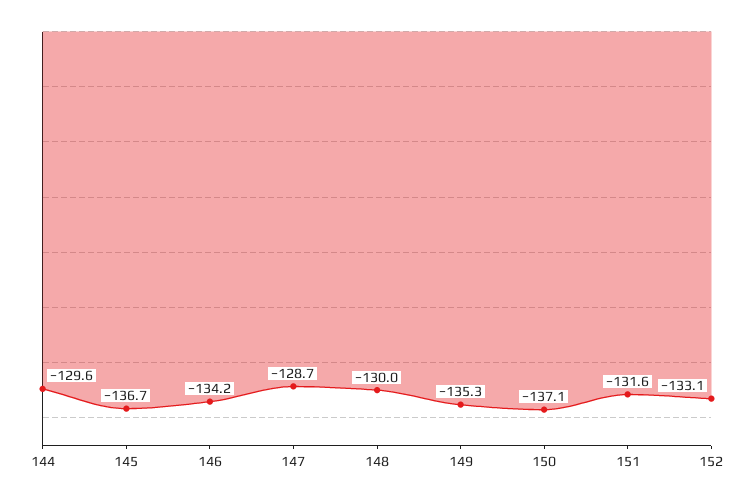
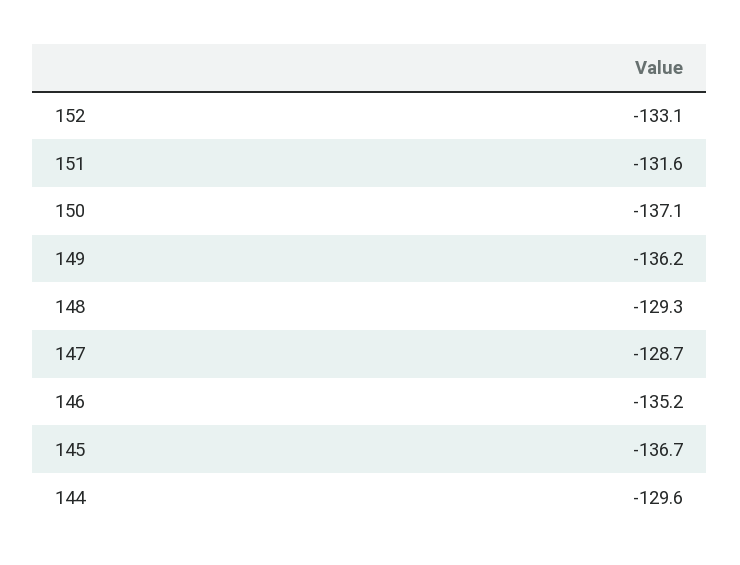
146: -134.2 -> -135.2
148: -130 -> -129.3
149: -135.3 -> -136.2

